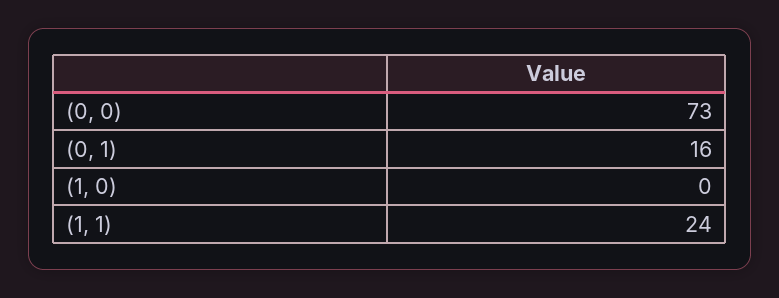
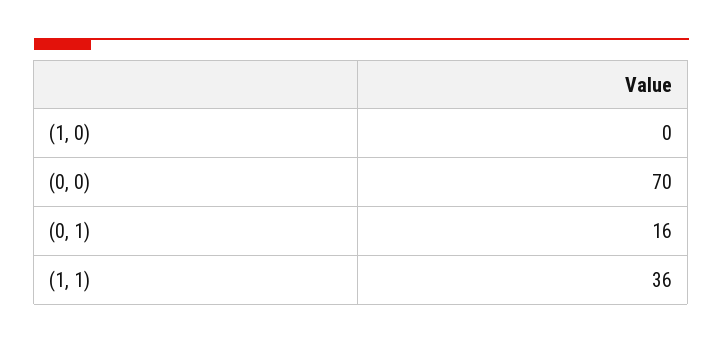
(0, 0): 73 -> 70
(1, 1): 24 -> 36

